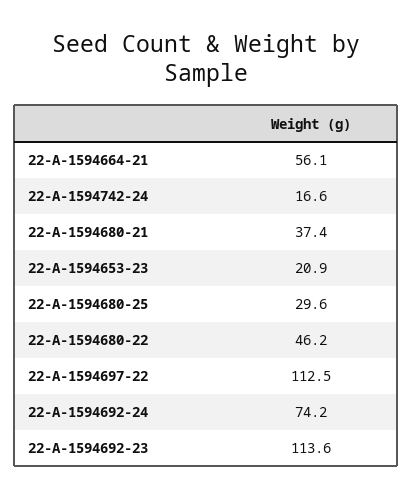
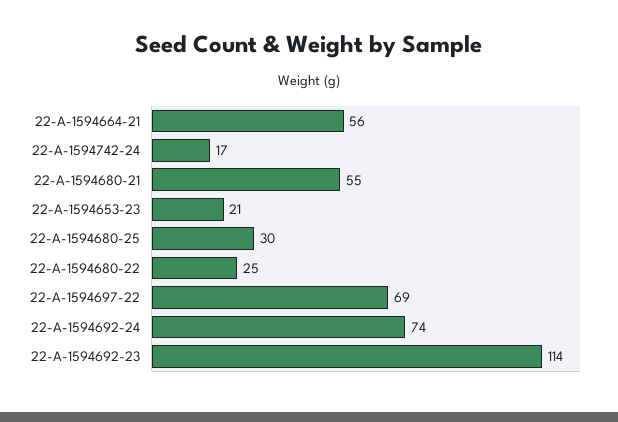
22-A-1594680-21: 37.4 -> 55
22-A-1594680-22: 46.2 -> 25
22-A-1594697-22: 112.5 -> 69

